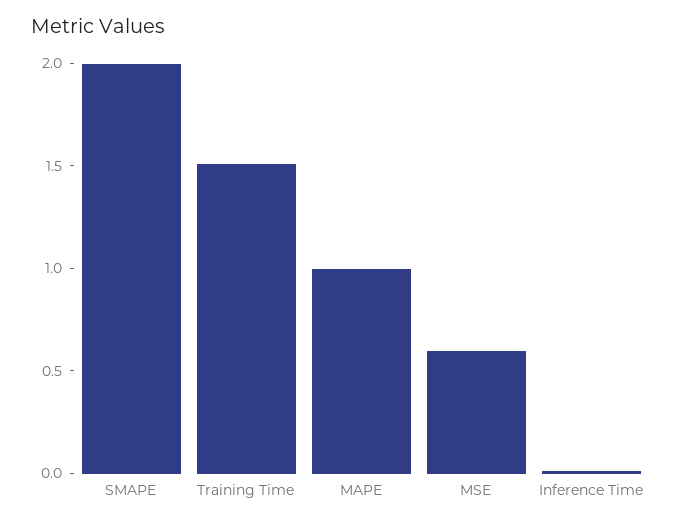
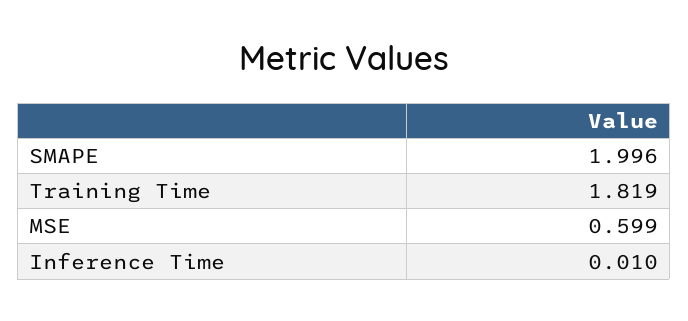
Training Time: 1.5 -> 1.819
MAPE: 1 -> none

